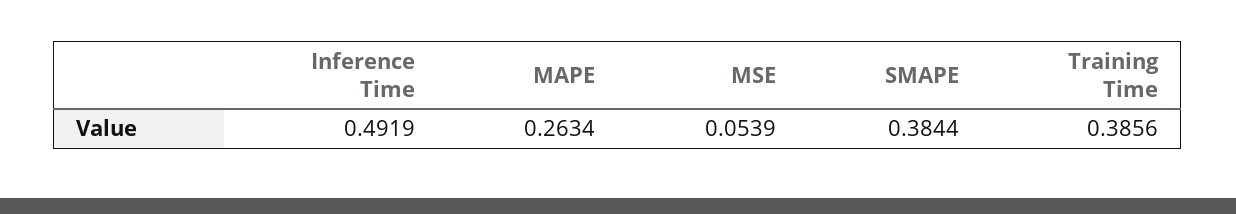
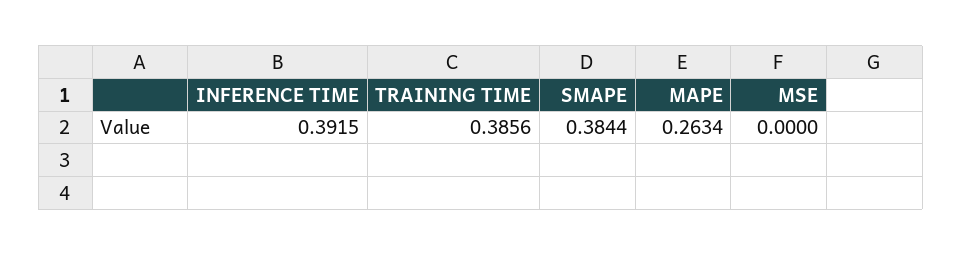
Inference Time: 0.4919 -> 0.3915
MSE: 0.0539 -> 0

